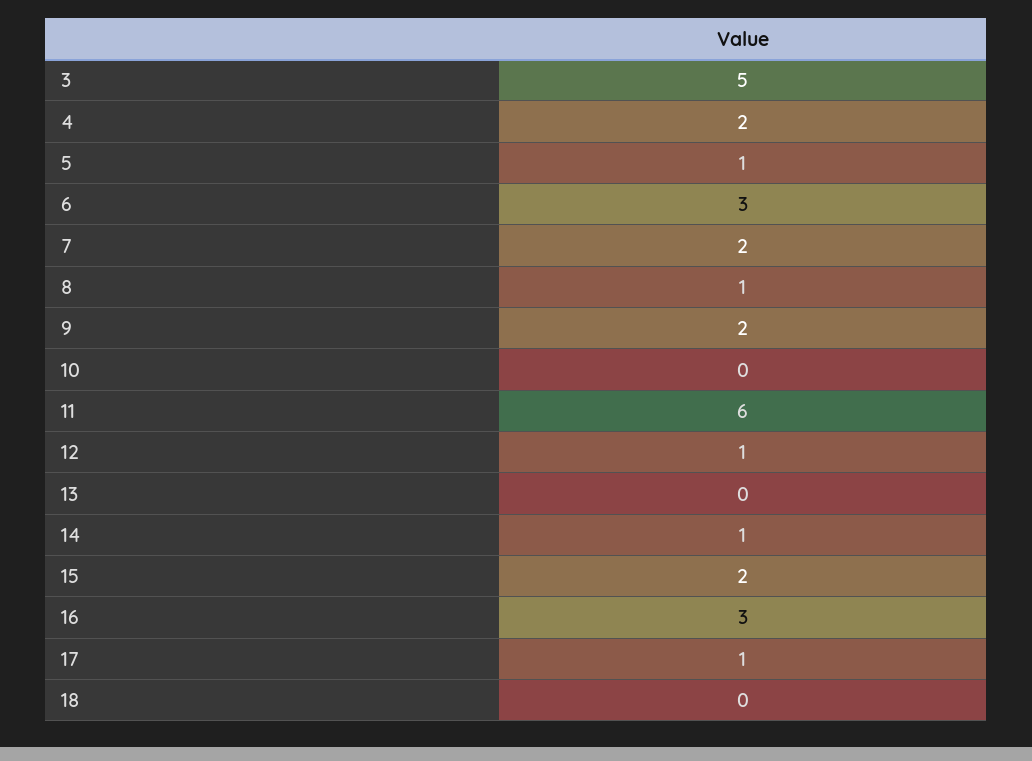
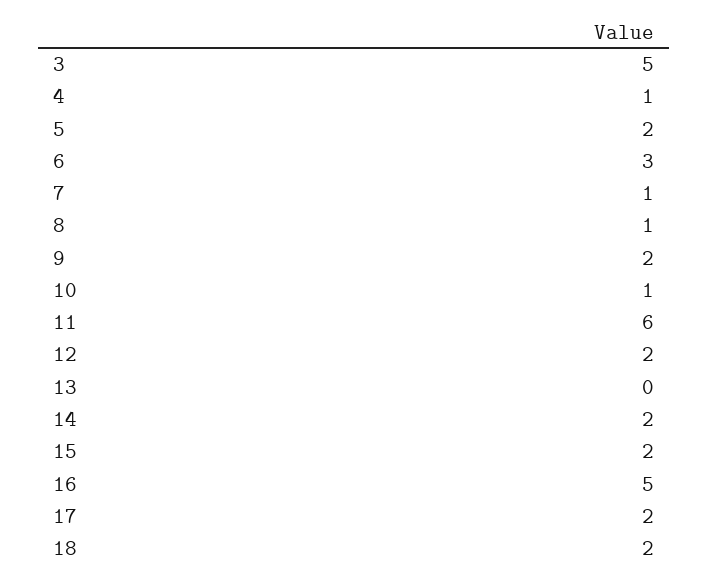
4: 2 -> 1
5: 1 -> 2
7: 2 -> 1
10: 0 -> 1
12: 1 -> 2
14: 1 -> 2
16: 3 -> 5
17: 1 -> 2
18: 0 -> 2

